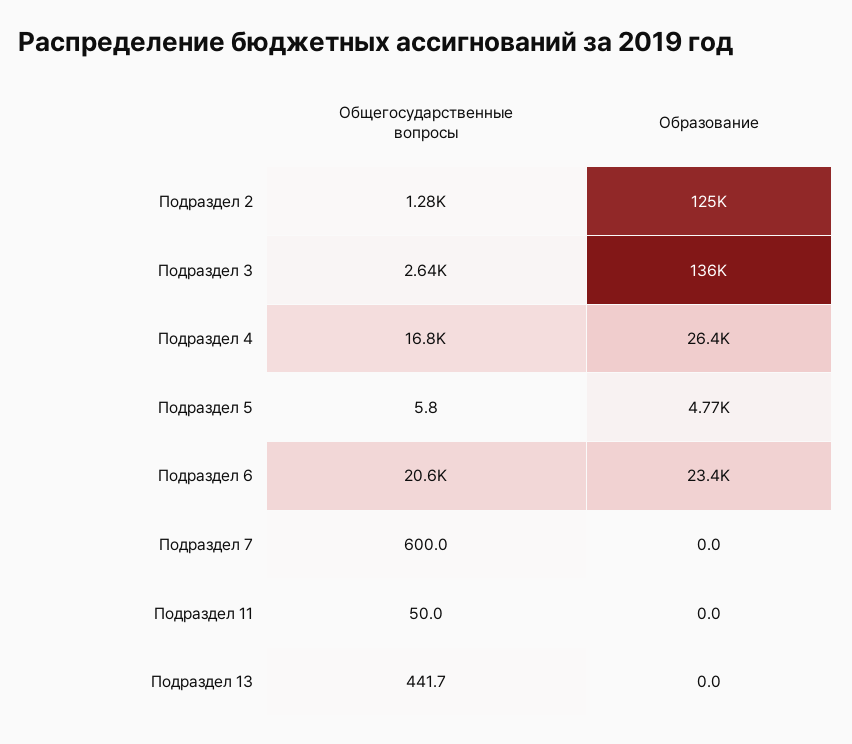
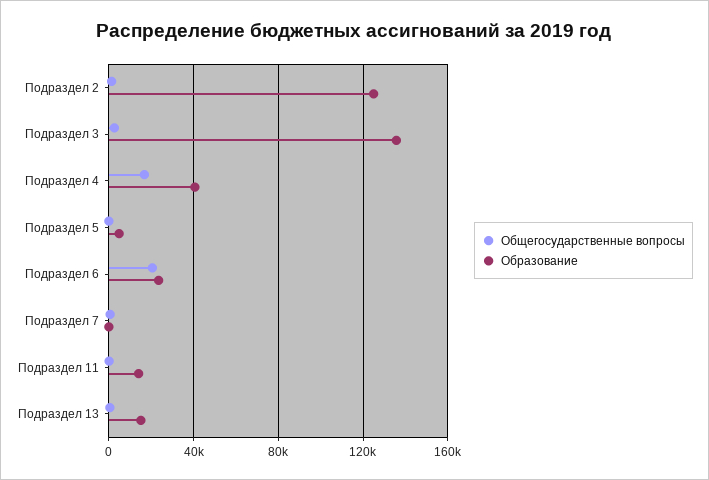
Образование, Подраздел 4: 26400 -> 40000
Образование, Подраздел 11: 0 -> 15000
Образование, Подраздел 13: 0 -> 15000

